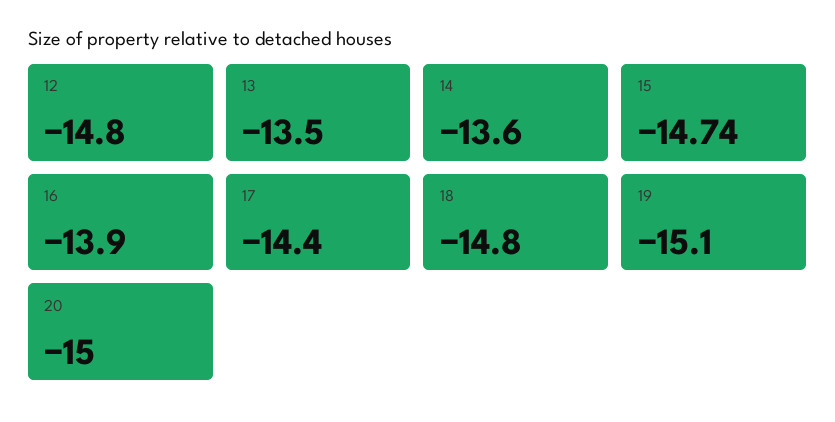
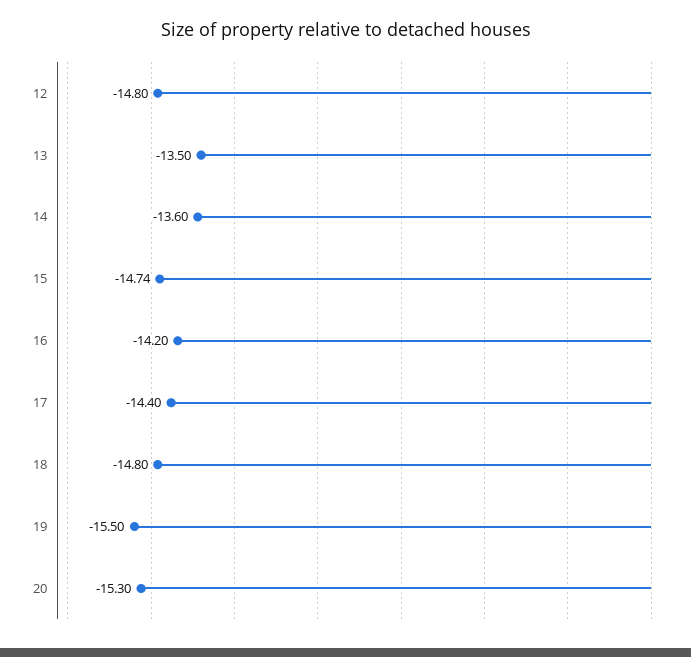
16: -13.9 -> -14.2
19: -15.1 -> -15.5
20: -15 -> -15.3

